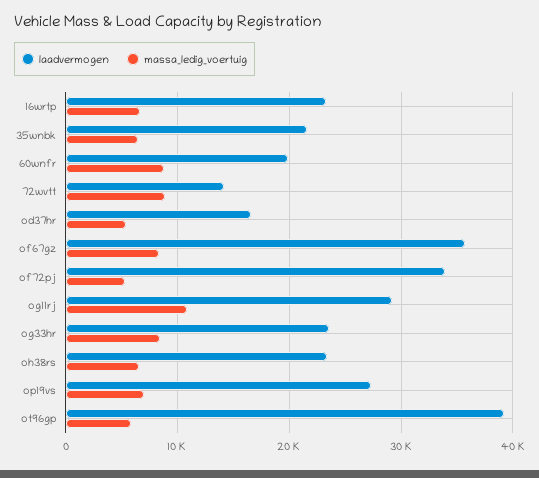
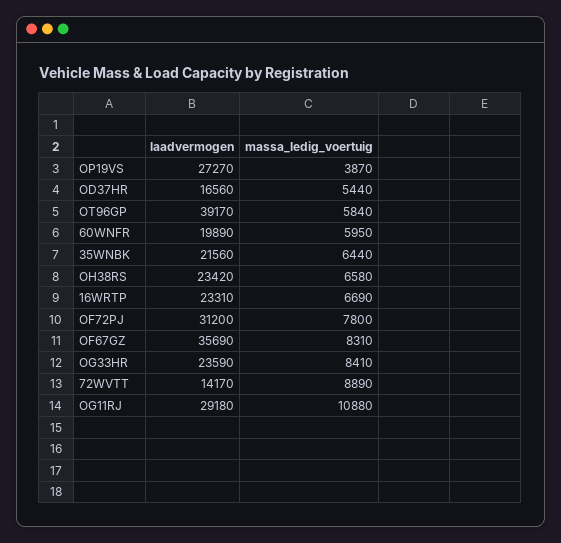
massa_ledig_voertuig, 60wnfr: 9000 -> 5950
laadvermogen, of72pj: 34000 -> 31200
massa_ledig_voertuig, of72pj: 5000 -> 7800
massa_ledig_voertuig, op19vs: 7000 -> 3870

